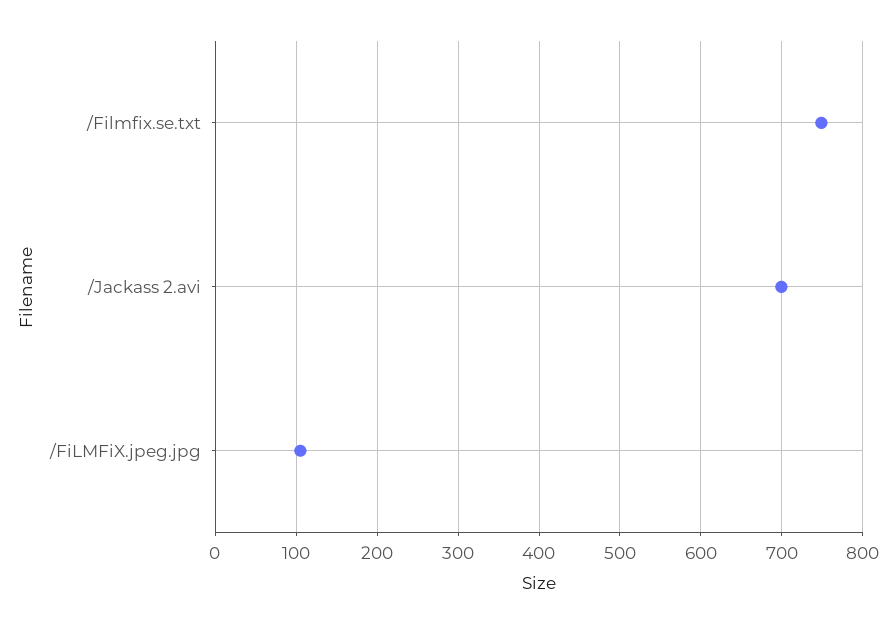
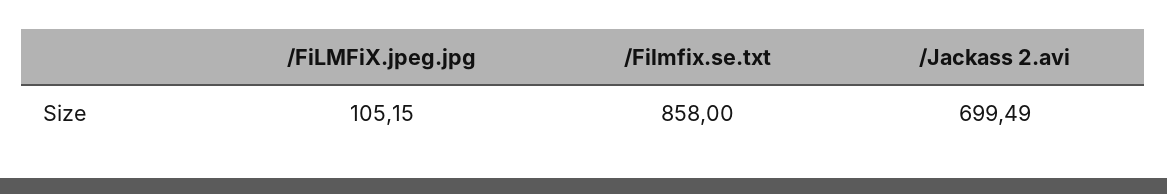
/Filmfix.se.txt: 750 -> 858

